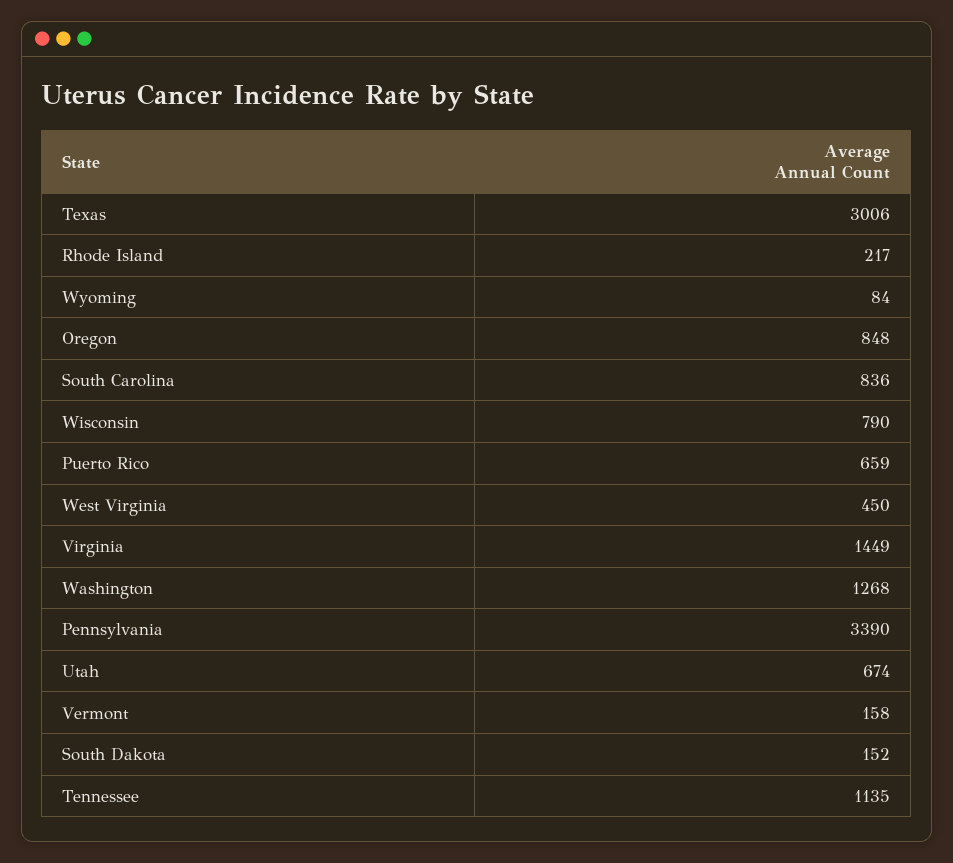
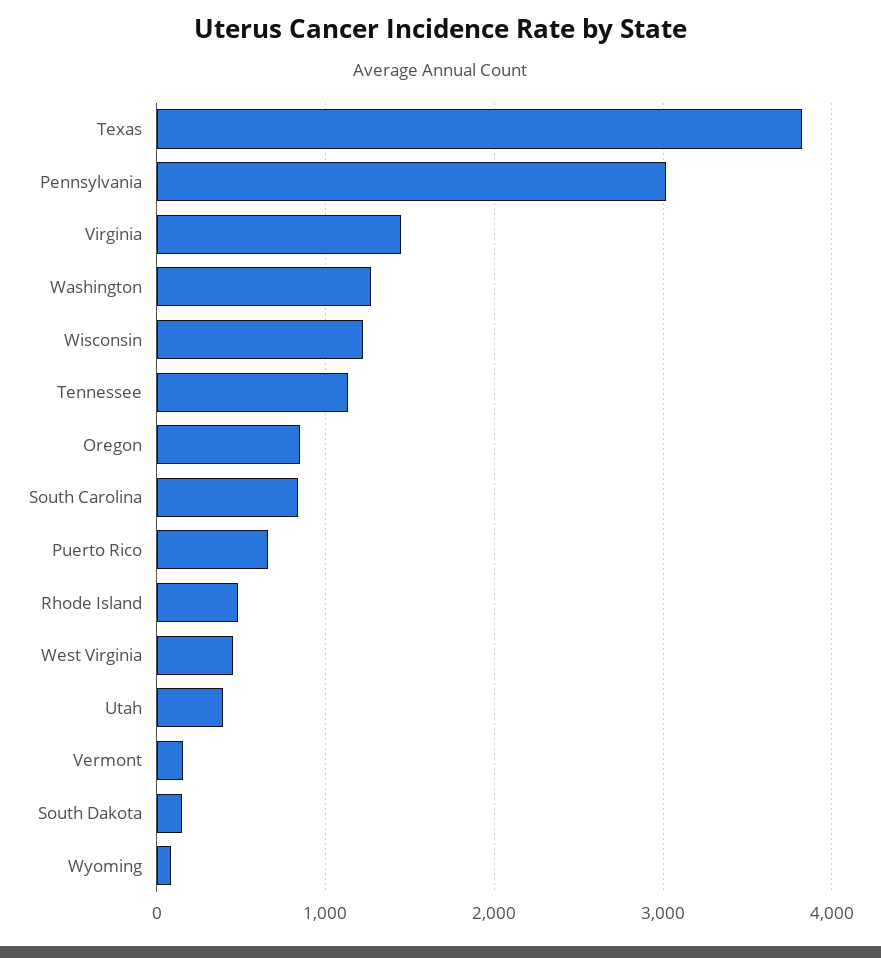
Texas: 3006 -> 3800
Rhode Island: 217 -> 500
Wisconsin: 790 -> 1200
Pennsylvania: 3390 -> 3000
Utah: 674 -> 400

